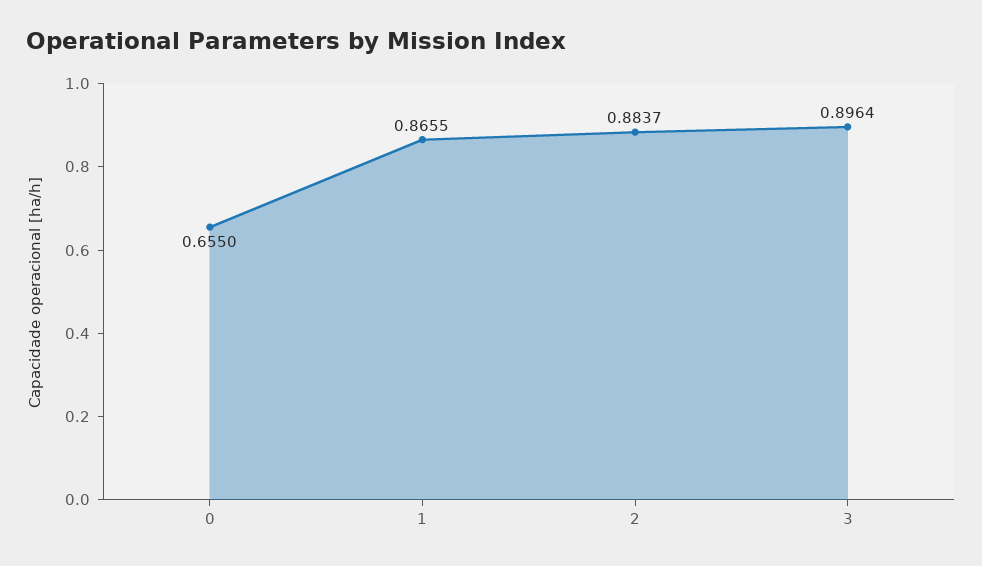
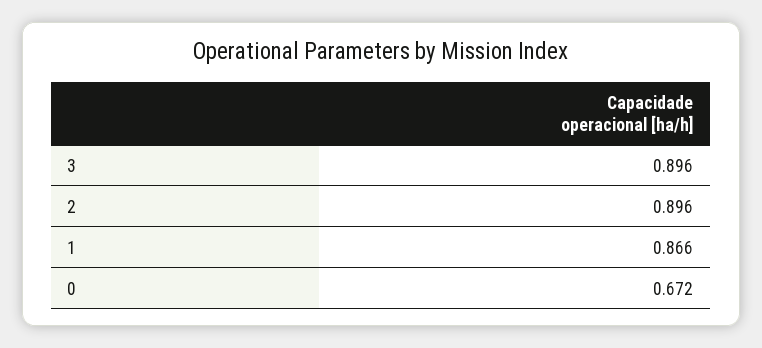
0: 0.655 -> 0.672
2: 0.8837 -> 0.896

